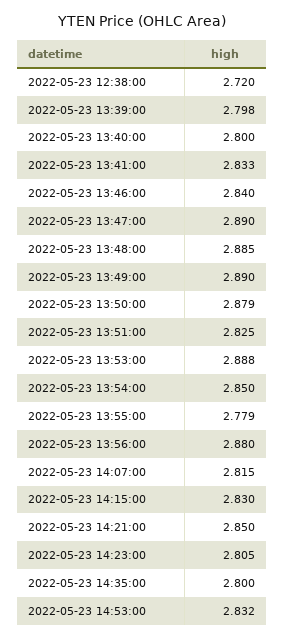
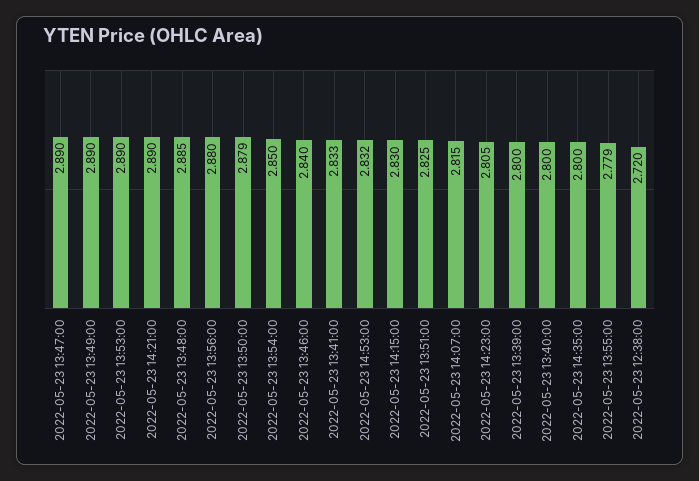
2022-05-23 13:39:00: 2.798 -> 2.8
2022-05-23 13:53:00: 2.888 -> 2.89
2022-05-23 14:21:00: 2.85 -> 2.89

